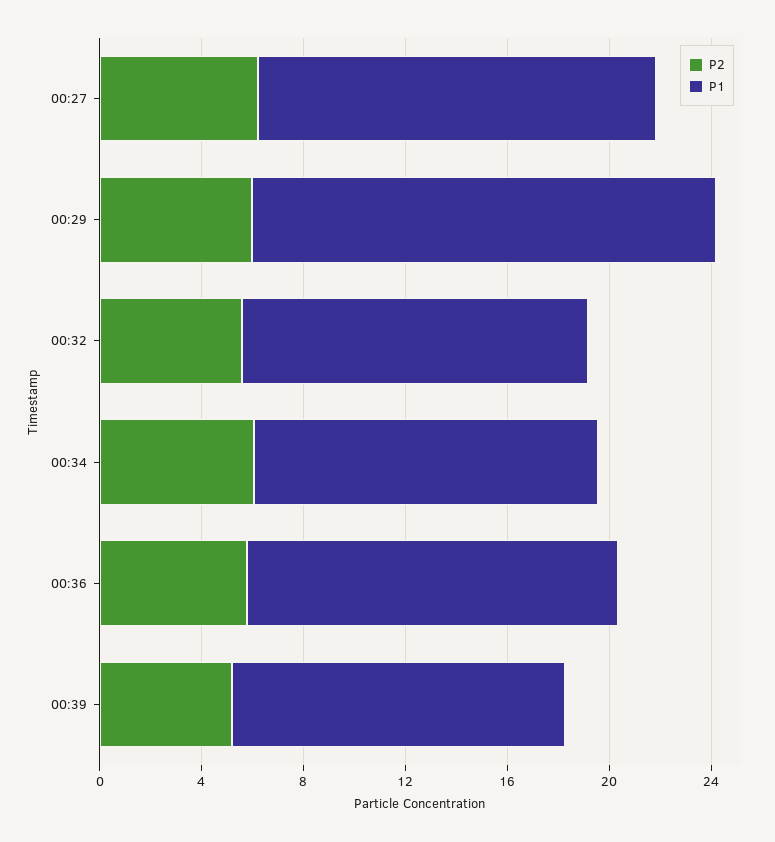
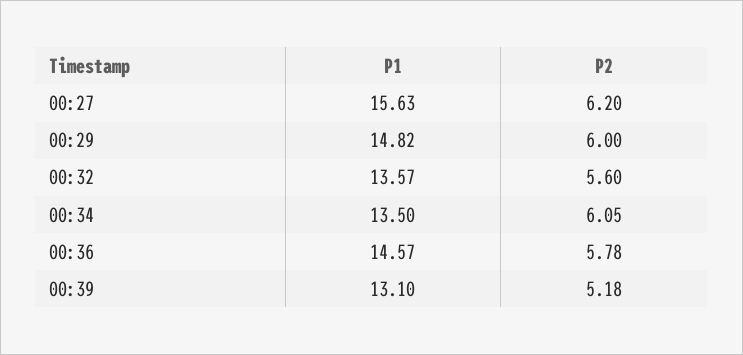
P1, 00:29: 18 -> 14.82

